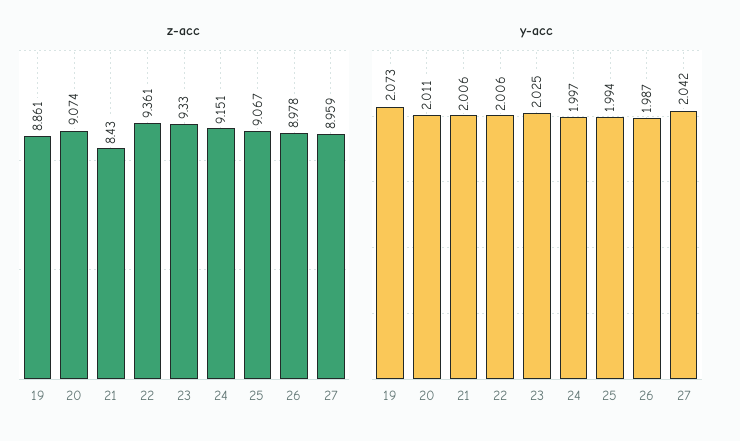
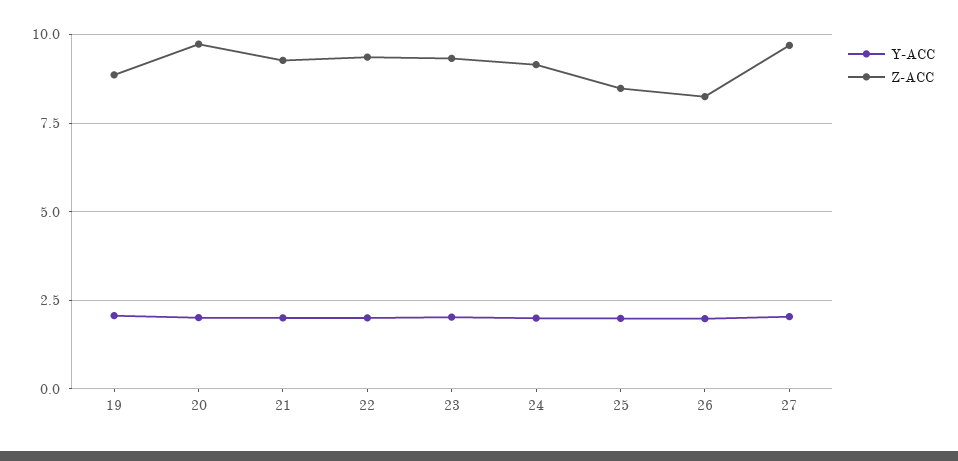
z-acc, 20: 9.074 -> 9.75
z-acc, 21: 8.43 -> 9.25
z-acc, 25: 9.067 -> 8.5
z-acc, 26: 8.978 -> 8.25
z-acc, 27: 8.959 -> 9.75

